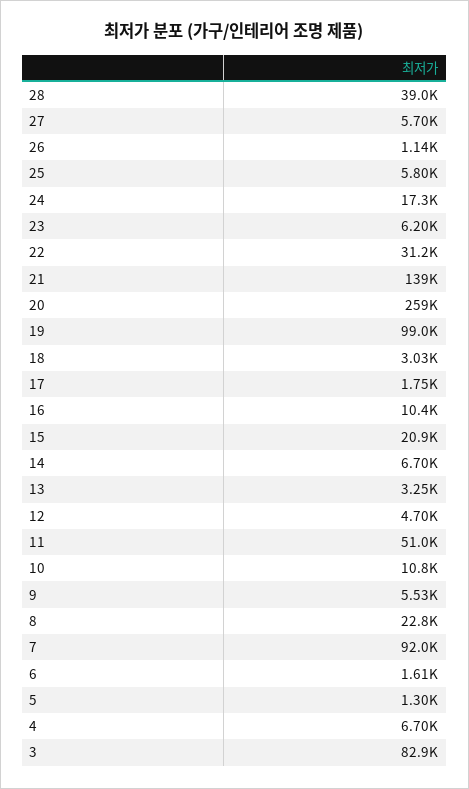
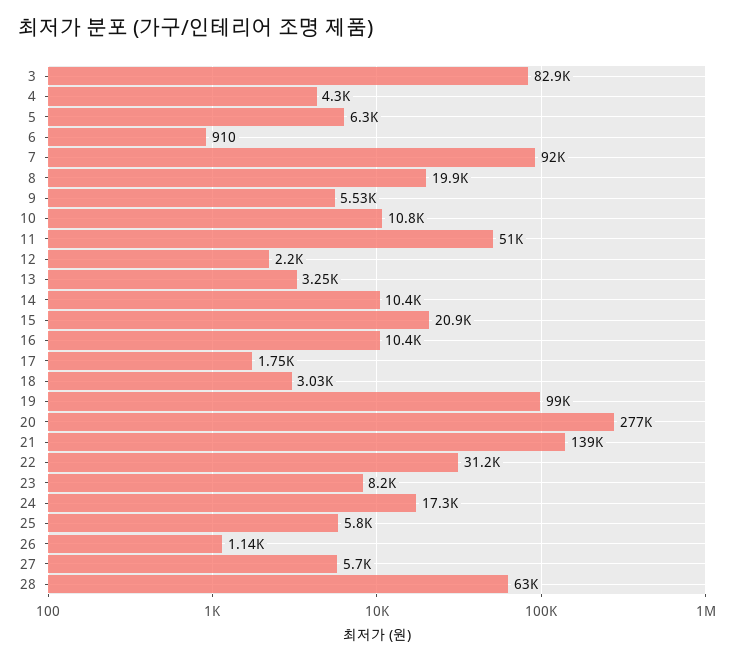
28: 39000 -> 63000
23: 6200 -> 8200
20: 259000 -> 277000
14: 6700 -> 10400
12: 4700 -> 2200
8: 22800 -> 19900
6: 1610 -> 910
5: 1300 -> 6300
4: 6700 -> 4300

